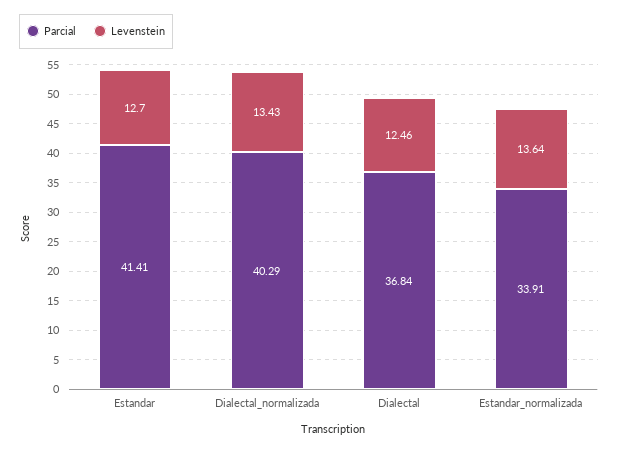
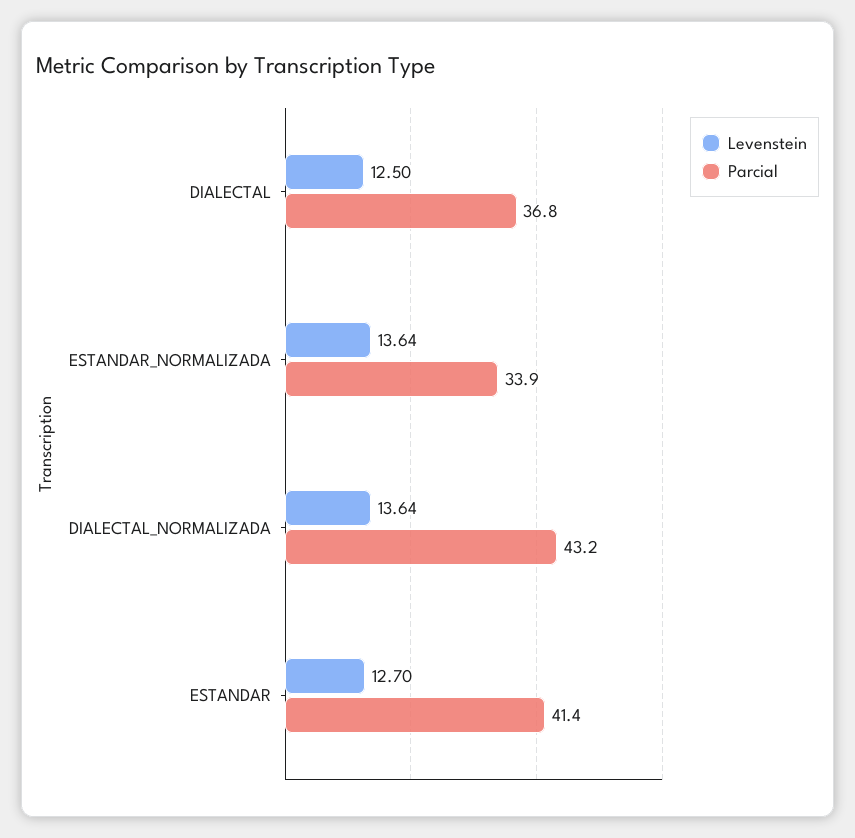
Parcial, Dialectal_normalizada: 40.29 -> 43.2
Levenstein, Dialectal_normalizada: 13.43 -> 13.64
Levenstein, Dialectal: 12.46 -> 12.5

